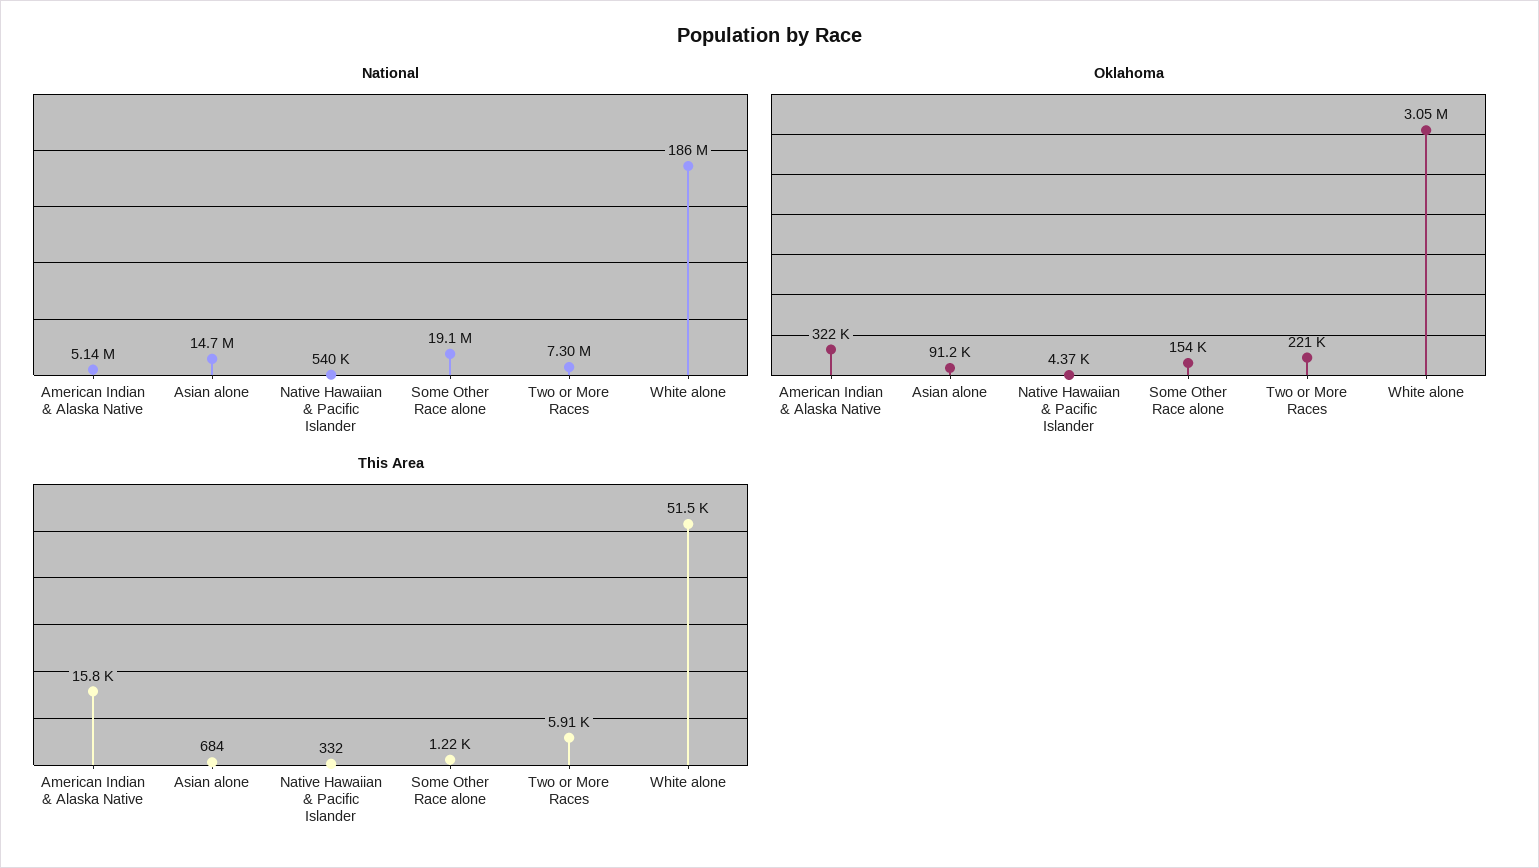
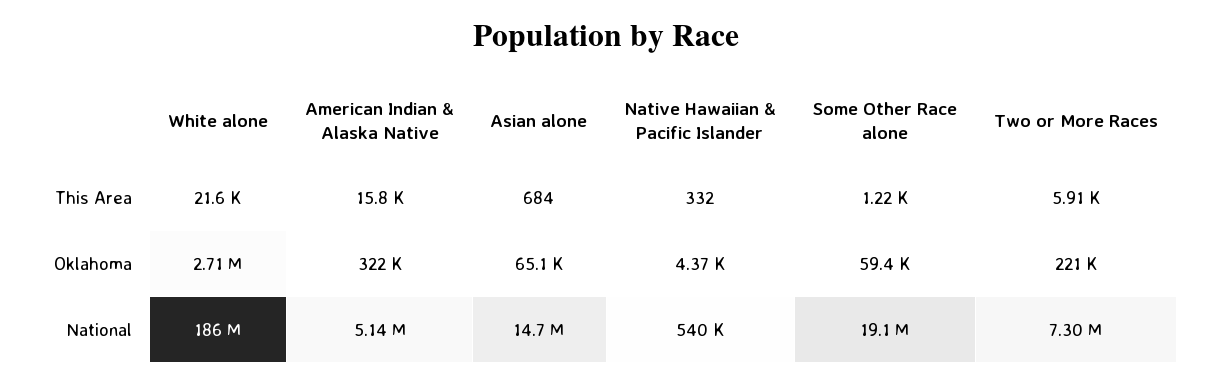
Oklahoma, Asian alone: 91200 -> 65100
Oklahoma, Some Other Race alone: 154000 -> 59400
Oklahoma, White alone: 3050000 -> 2710000
This Area, White alone: 51500 -> 21600

